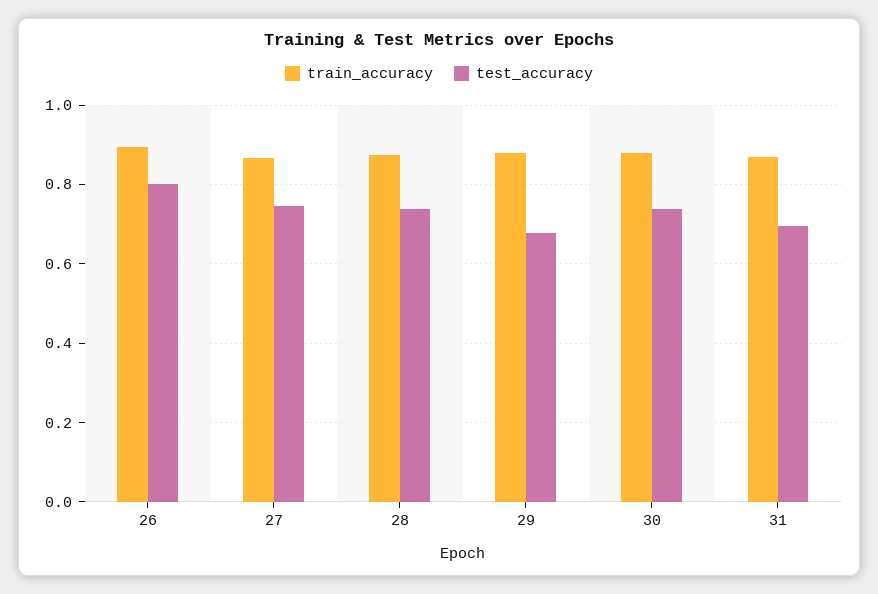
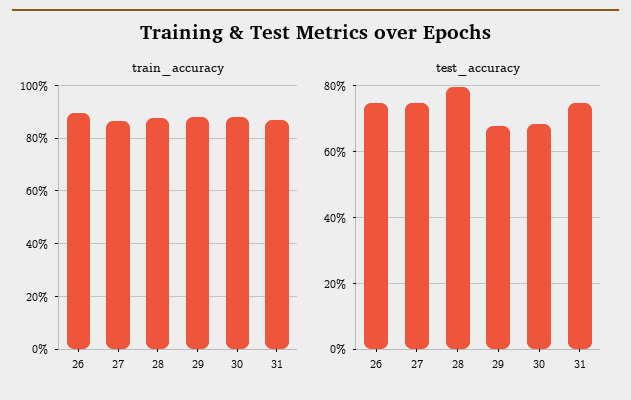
test_accuracy, 26: 0.8 -> 0.74
test_accuracy, 28: 0.74 -> 0.8
test_accuracy, 30: 0.74 -> 0.68
test_accuracy, 31: 0.7 -> 0.74

